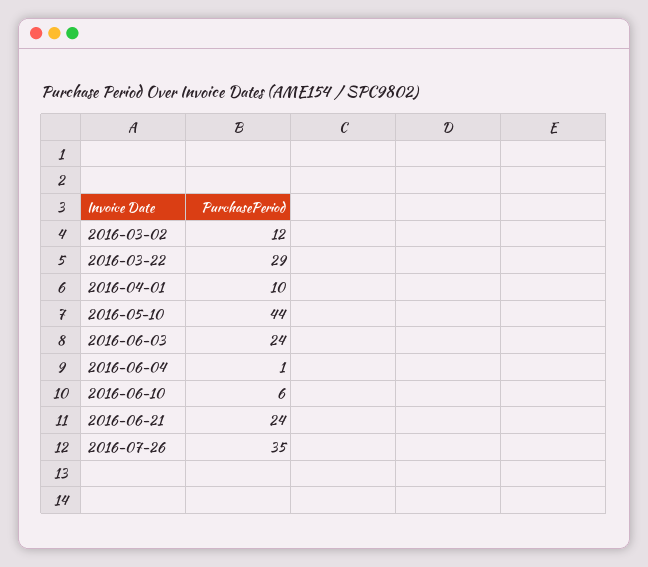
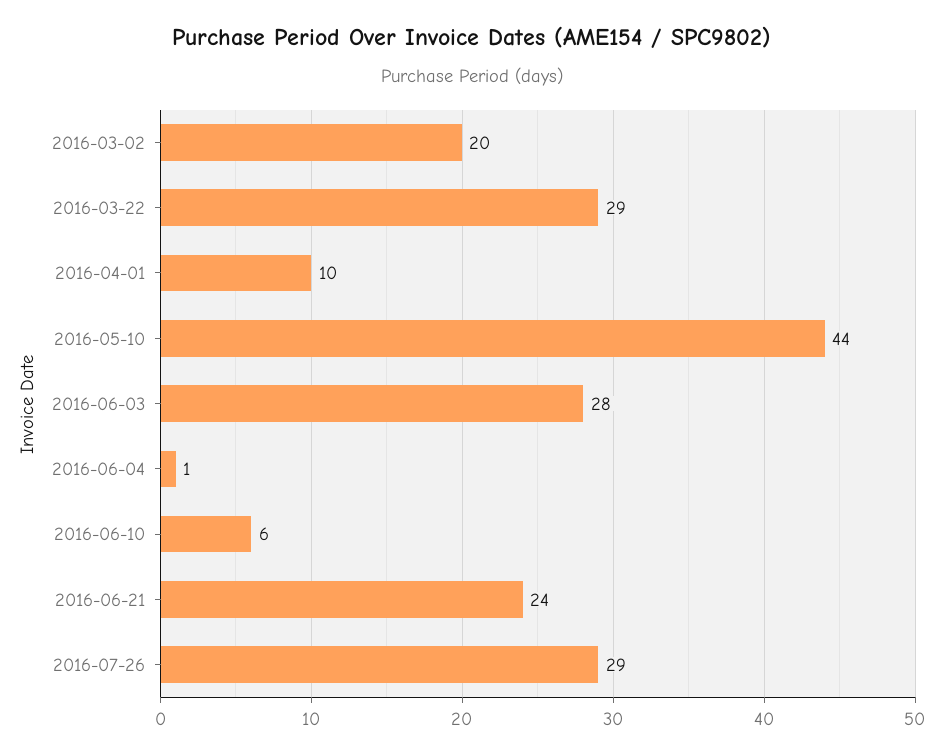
2016-03-02: 12 -> 20
2016-06-03: 24 -> 28
2016-07-26: 35 -> 29

